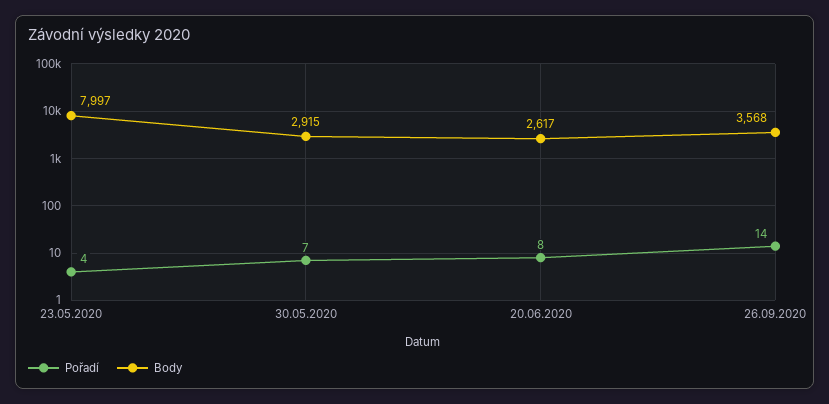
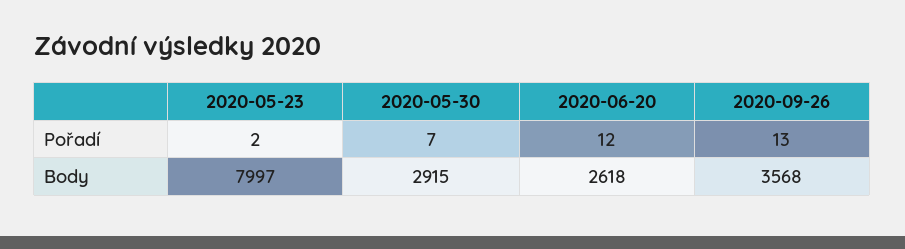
Pořadí, 23.05.2020: 4 -> 2
Pořadí, 20.06.2020: 8 -> 12
Body, 20.06.2020: 2617 -> 2618
Pořadí, 26.09.2020: 14 -> 13

